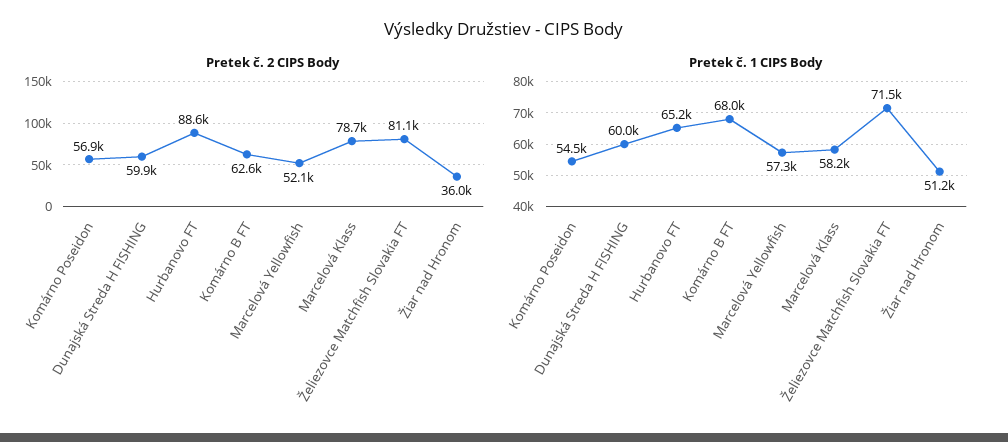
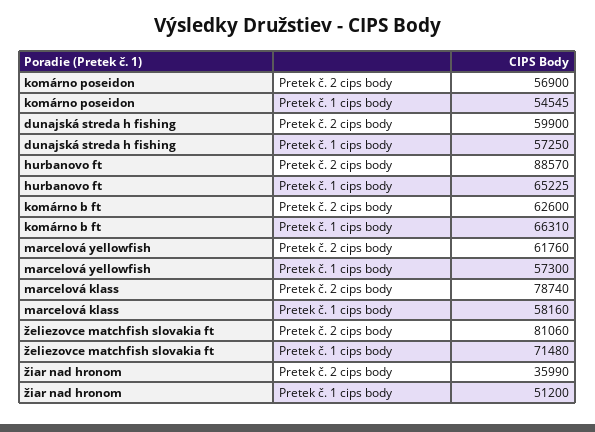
Pretek č. 2 CIPS Body, Marcelová Yellowfish: 52100 -> 61760
Pretek č. 1 CIPS Body, Dunajská Streda H FISHING: 60000 -> 57250
Pretek č. 1 CIPS Body, Komárno B FT: 68000 -> 66310

